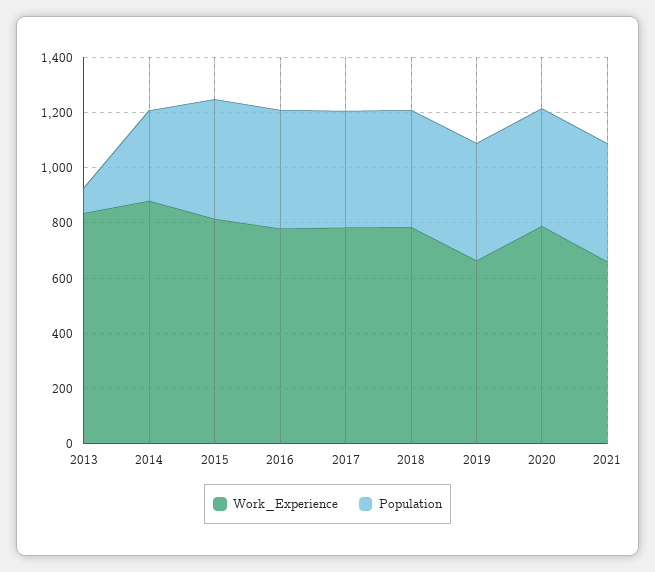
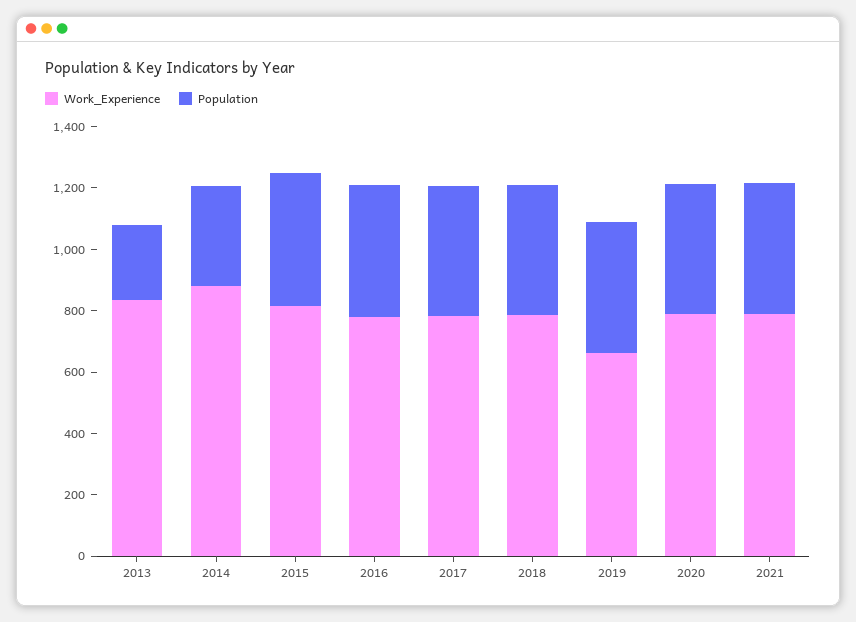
Population, 2013: 100 -> 250
Work_Experience, 2021: 650 -> 800

